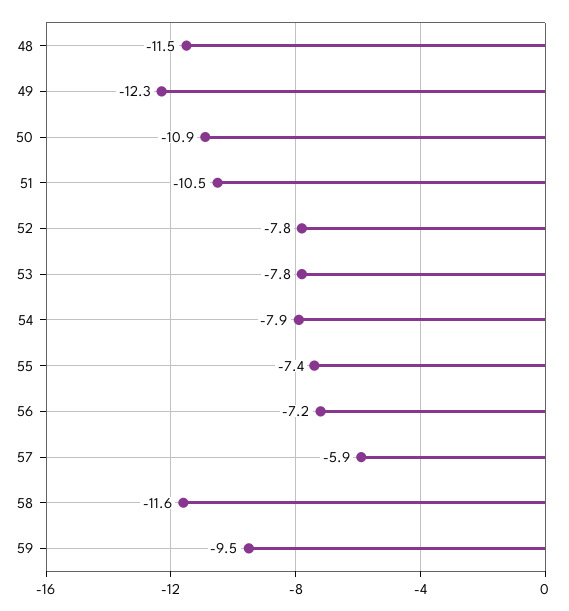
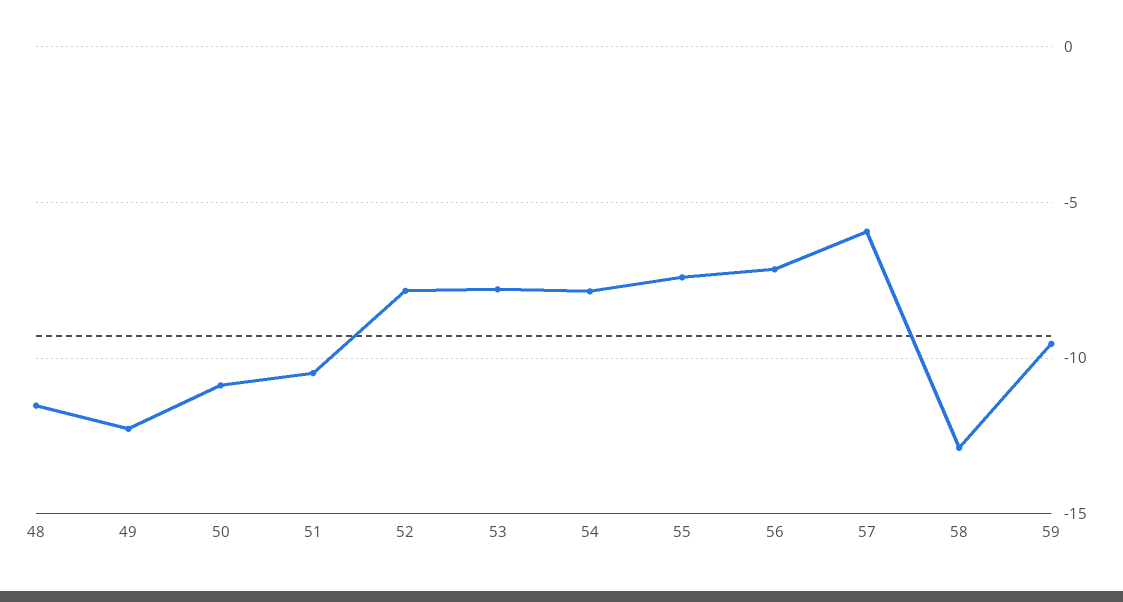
58: -11.6 -> -13

